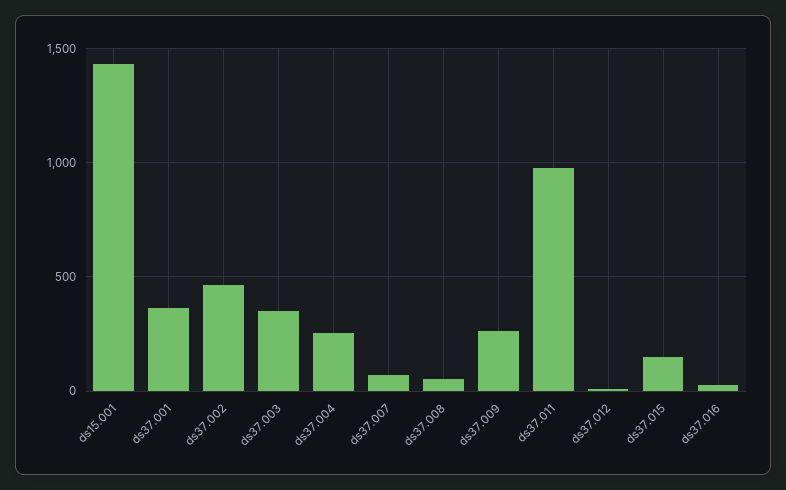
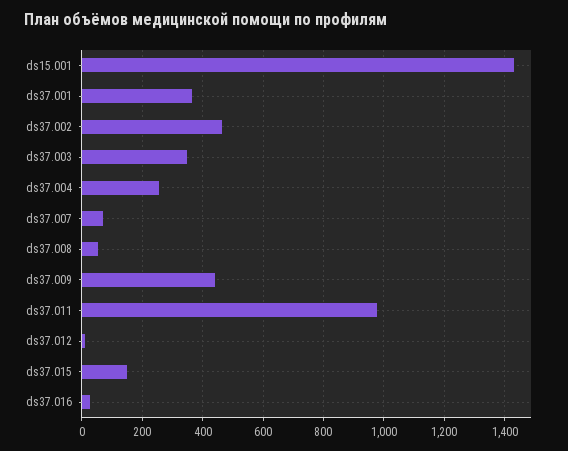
ds37.009: 250 -> 440

